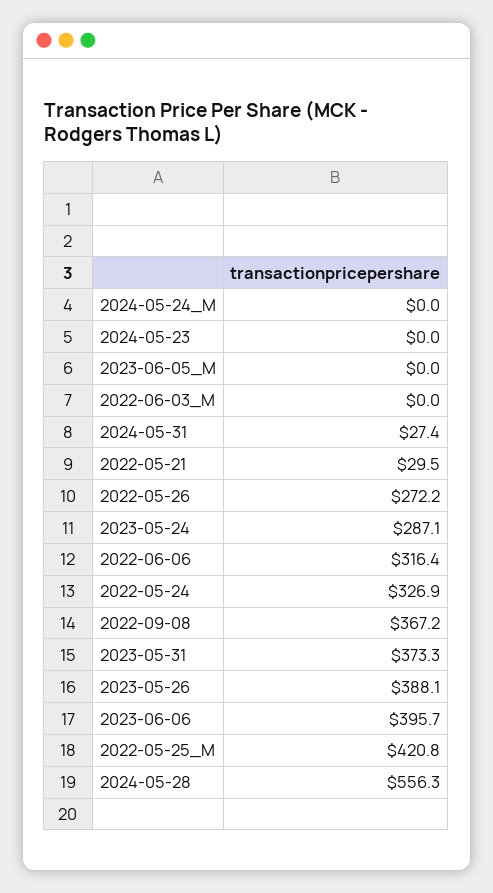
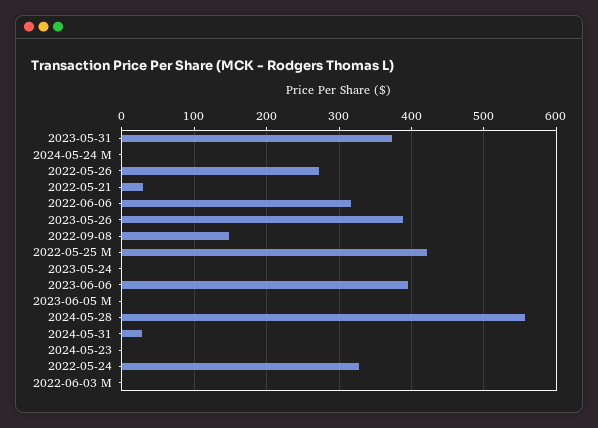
2023-05-24: 287.1 -> 0
2022-09-08: 367.2 -> 150

